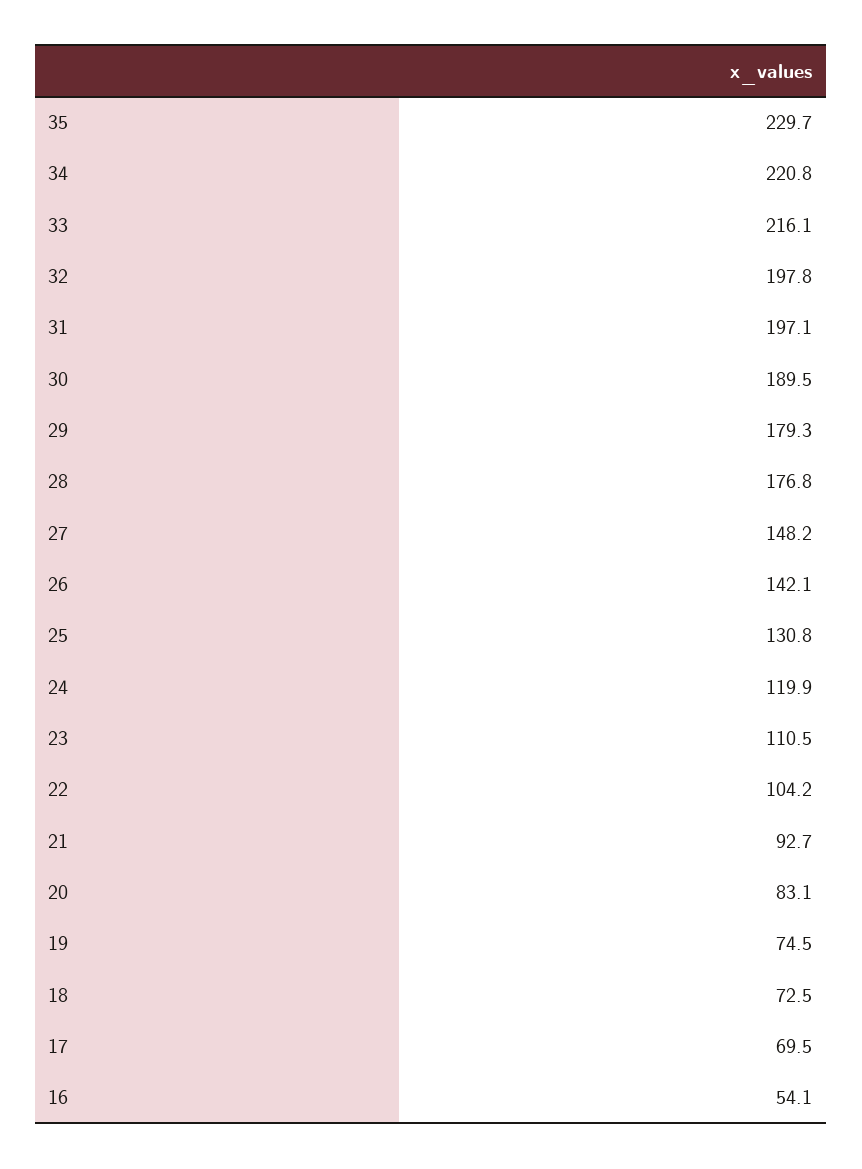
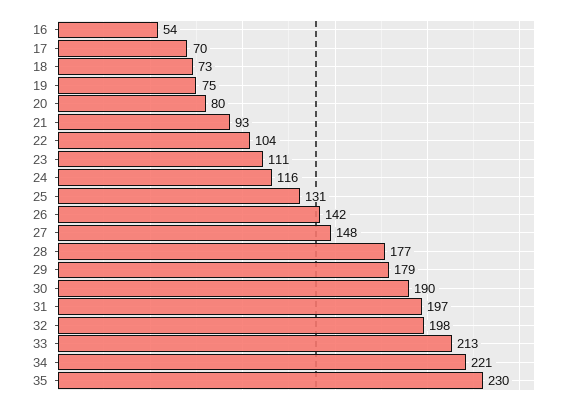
33: 216.1 -> 213
24: 119.9 -> 116
20: 83.1 -> 80

